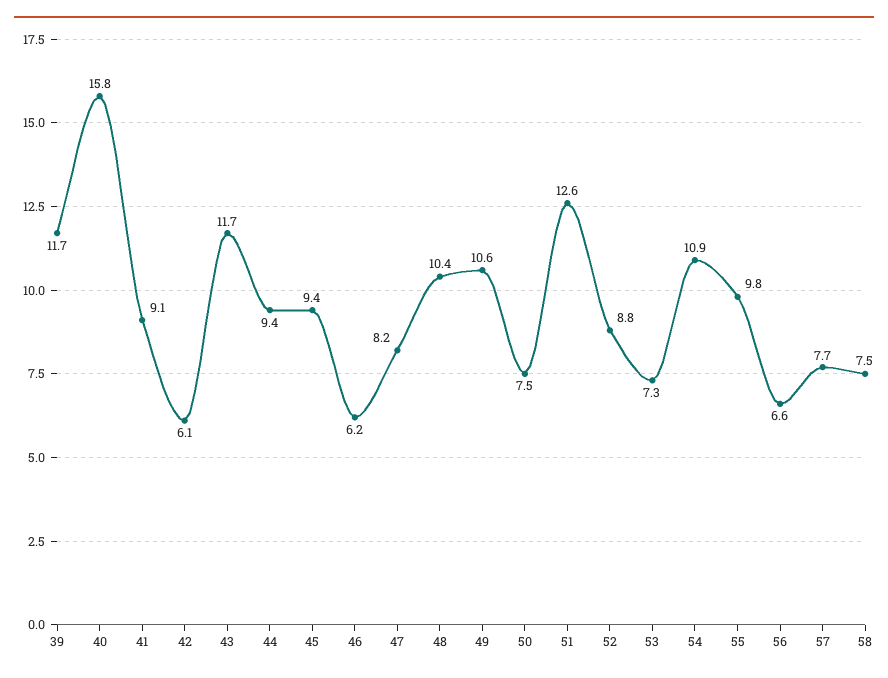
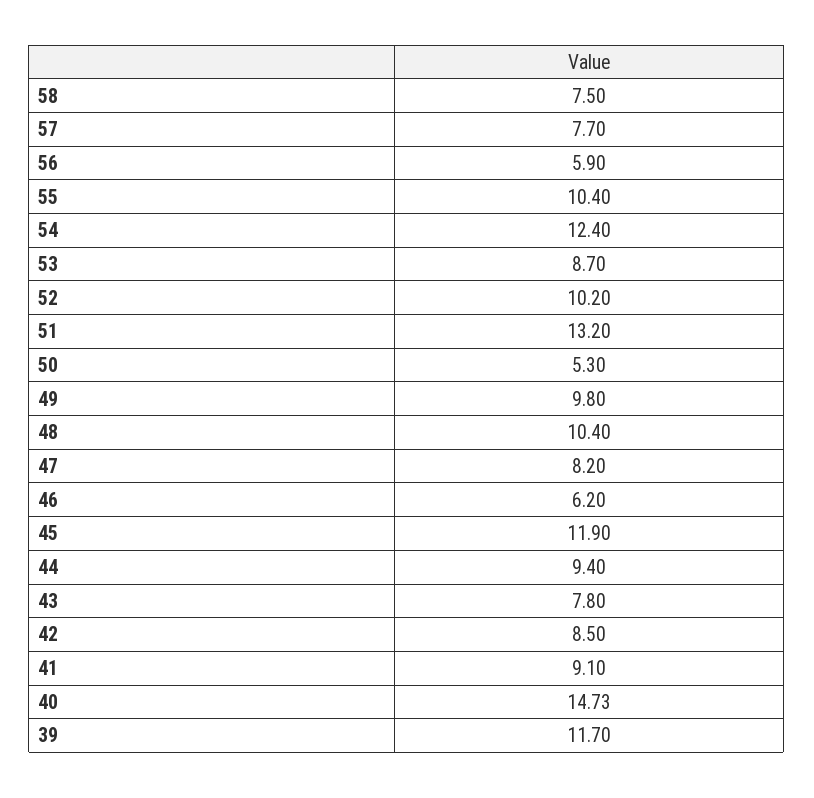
40: 15.8 -> 14.73
42: 6.1 -> 8.5
43: 11.7 -> 7.8
45: 9.4 -> 11.9
49: 10.6 -> 9.8
50: 7.5 -> 5.3
51: 12.6 -> 13.2
52: 8.8 -> 10.2
53: 7.3 -> 8.7
54: 10.9 -> 12.4
55: 9.8 -> 10.4
56: 6.6 -> 5.9

